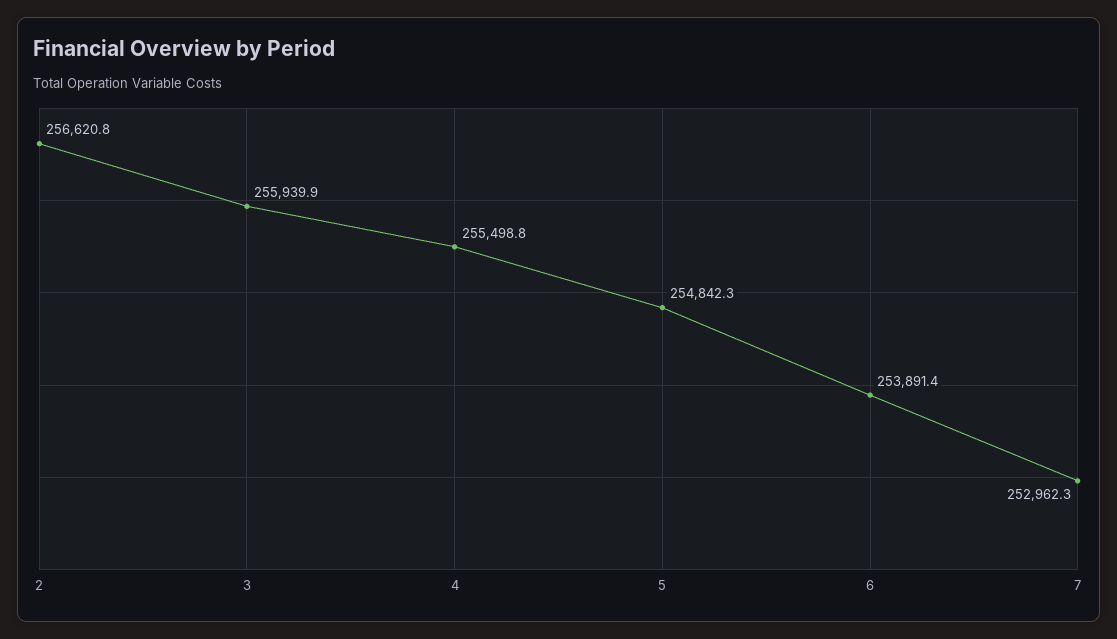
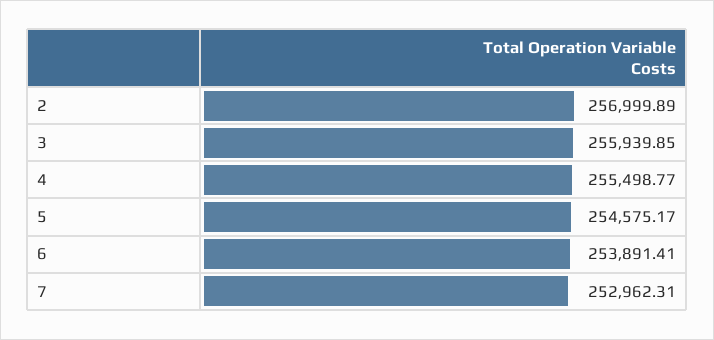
2: 256620.8 -> 256999.89
5: 254842.3 -> 254575.17

